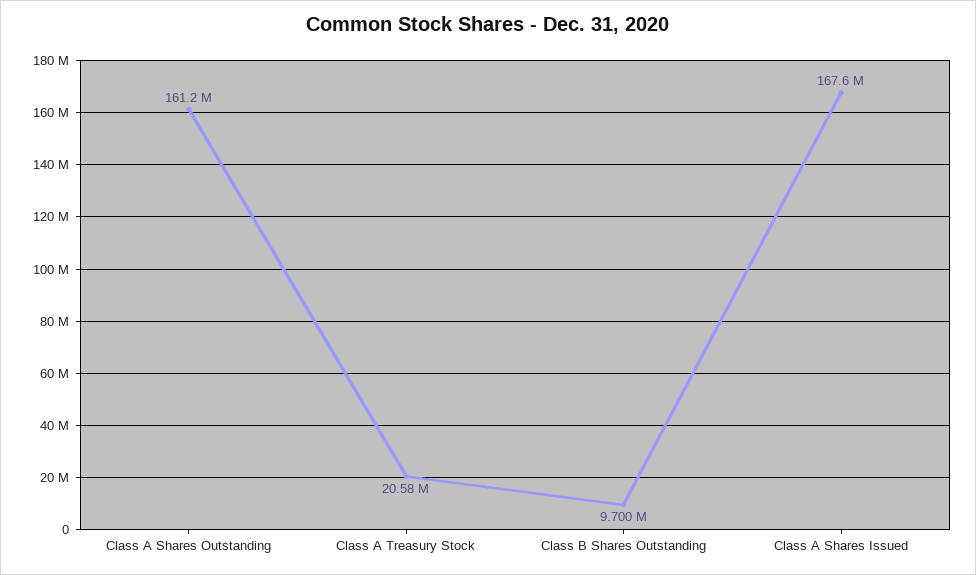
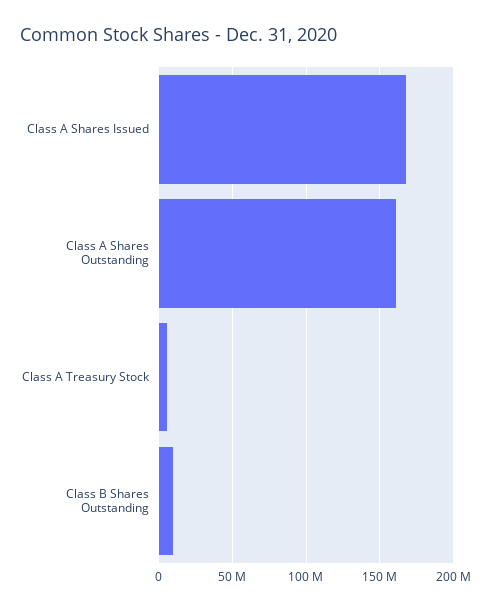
Class A Treasury Stock: 20580000 -> 5000000

